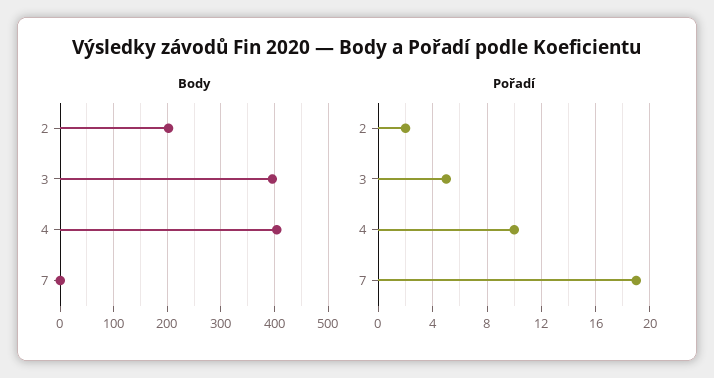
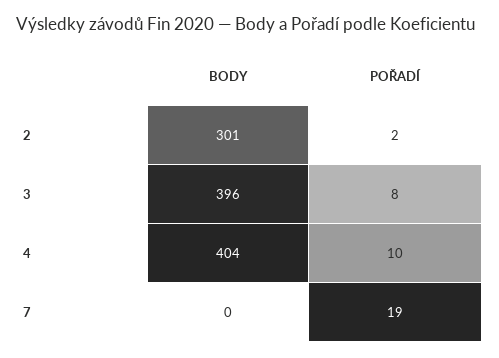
Body, 2: 200 -> 301
Pořadí, 3: 5 -> 8

